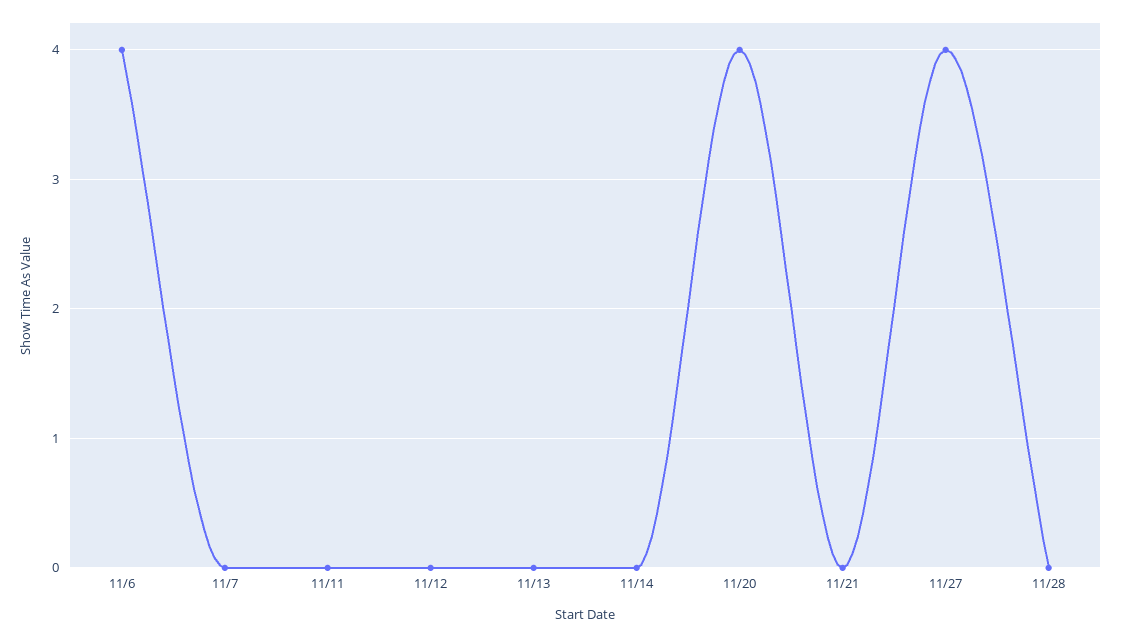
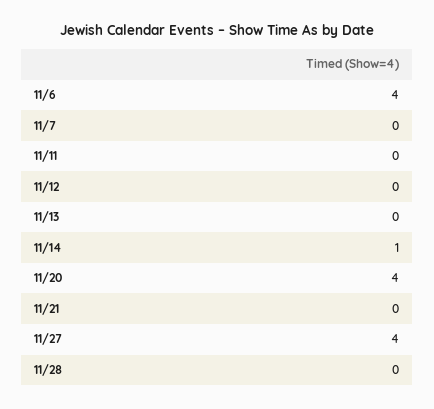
11/14: 0 -> 1

